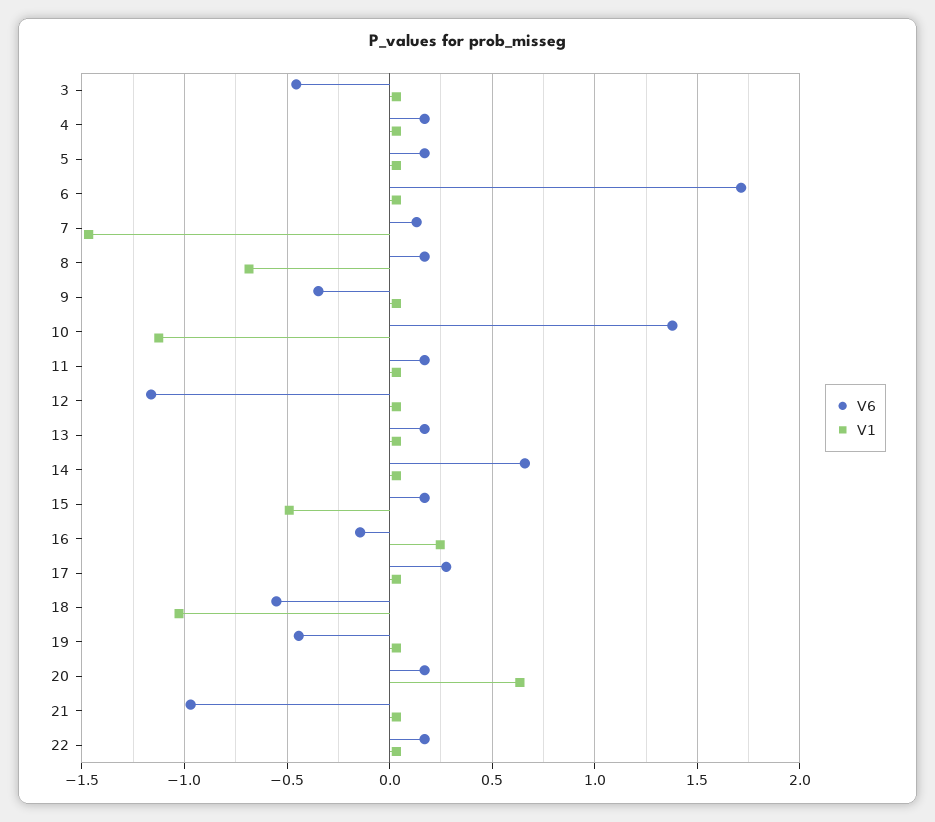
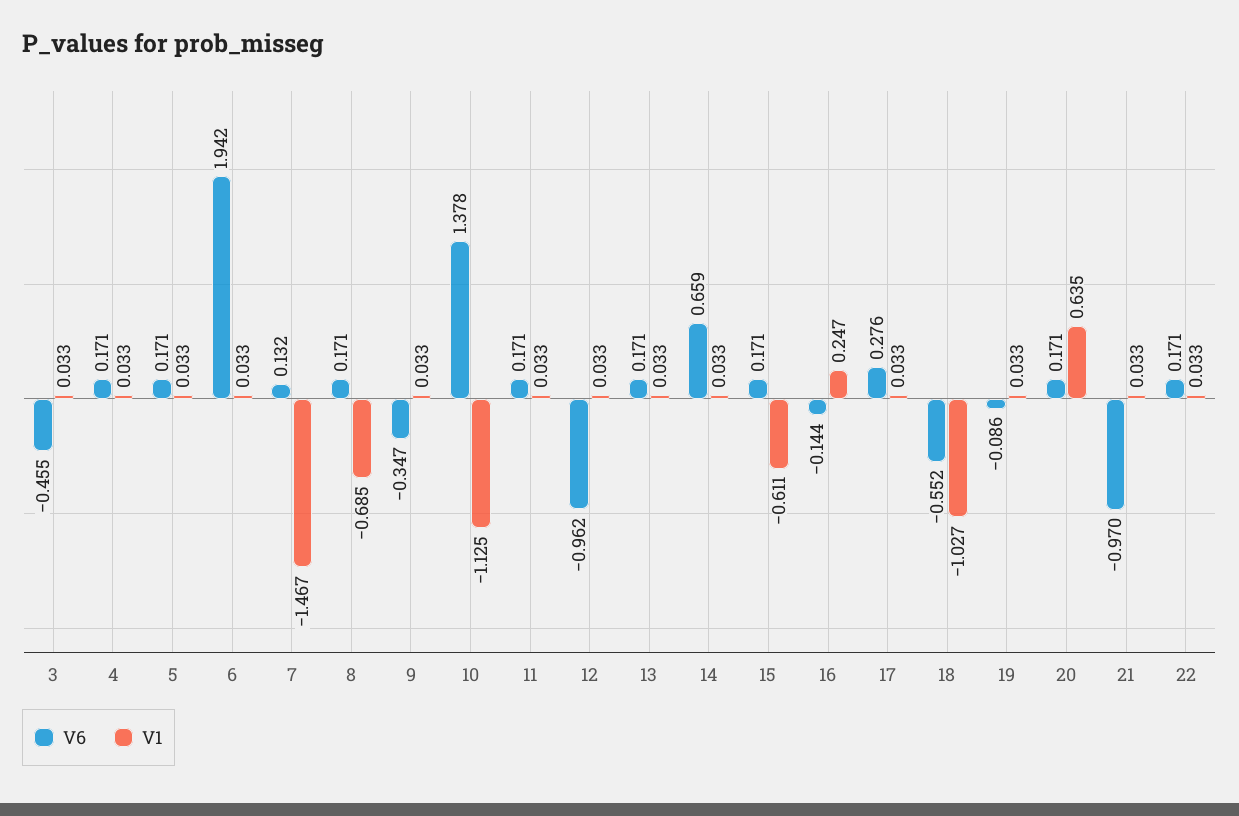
V6, 6: 1.7 -> 1.942
V6, 12: -1.15 -> -0.962
V1, 15: -0.5 -> -0.611
V6, 19: -0.45 -> -0.086

